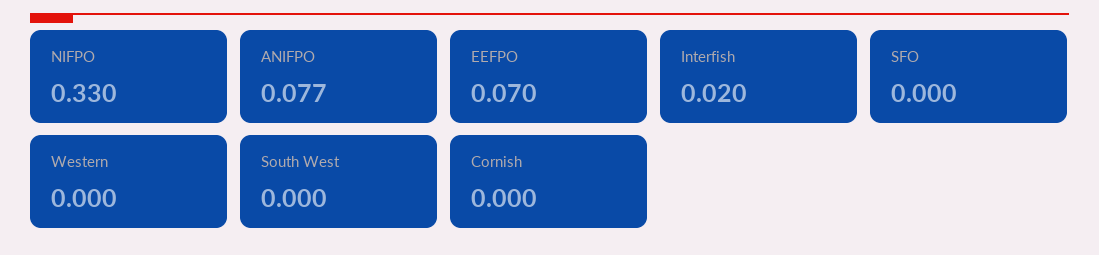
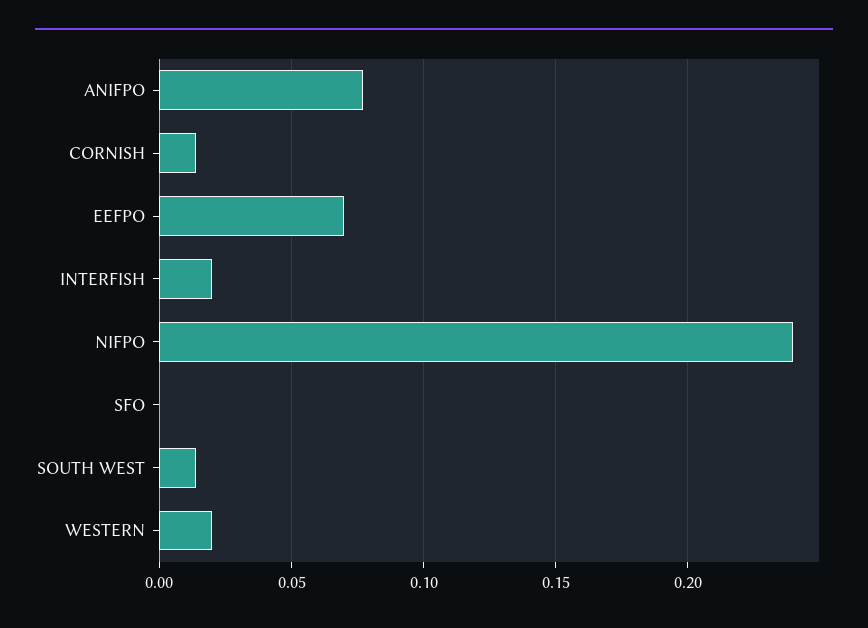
NIFPO: 0.33 -> 0.24
Western: 0 -> 0.02
South West: 0 -> 0.015
Cornish: 0 -> 0.015

